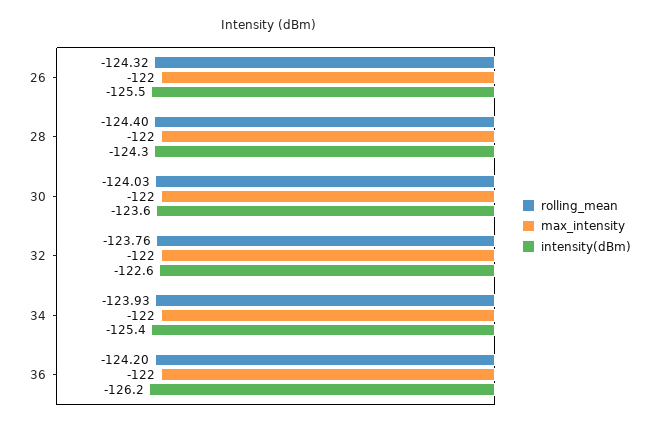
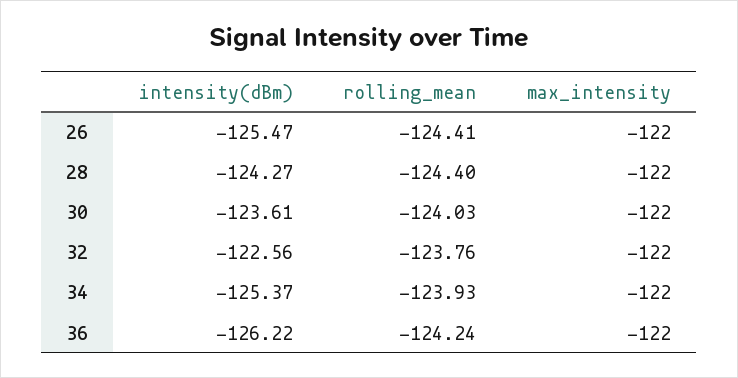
rolling_mean, 26: -124.32 -> -124.41
rolling_mean, 36: -124.2 -> -124.24

